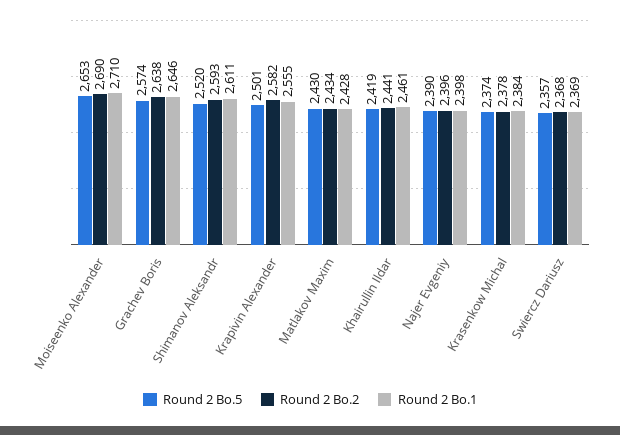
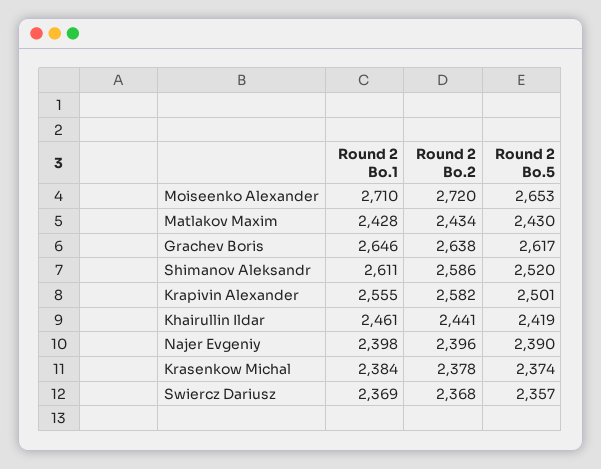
Round 2 Bo.2, Moiseenko Alexander: 2690 -> 2720
Round 2 Bo.5, Grachev Boris: 2574 -> 2617
Round 2 Bo.2, Shimanov Aleksandr: 2593 -> 2586

